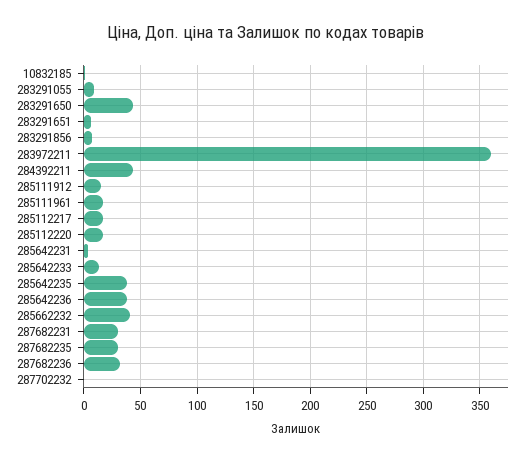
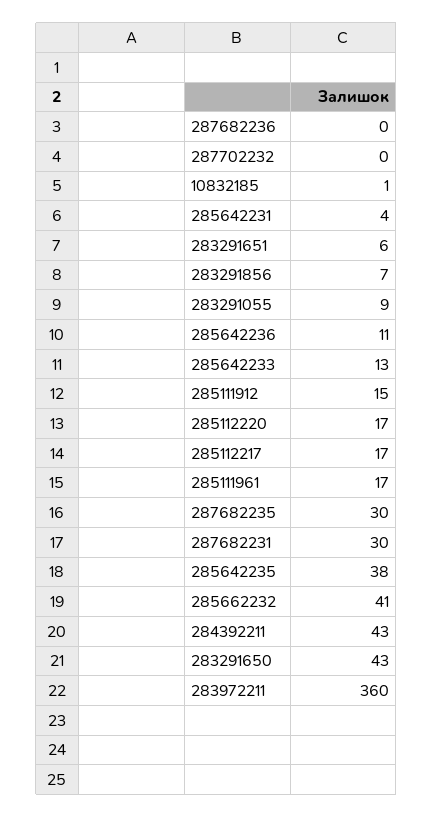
285642236: 40 -> 11
287682236: 30 -> 0

